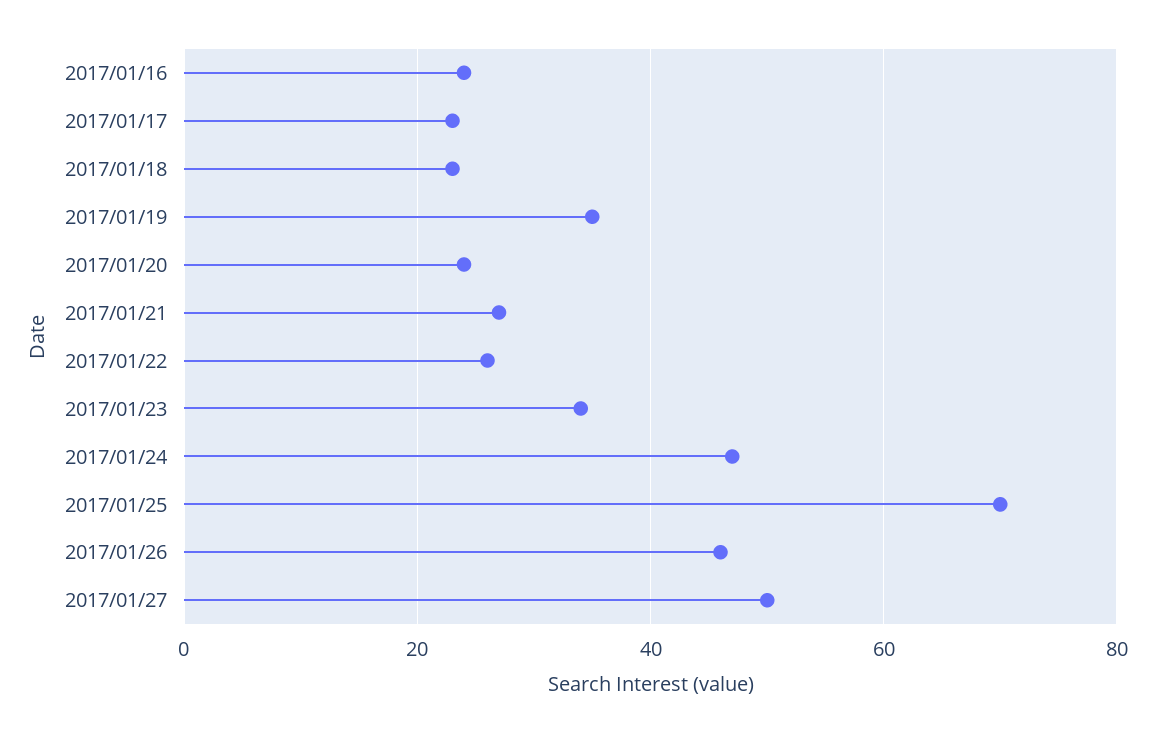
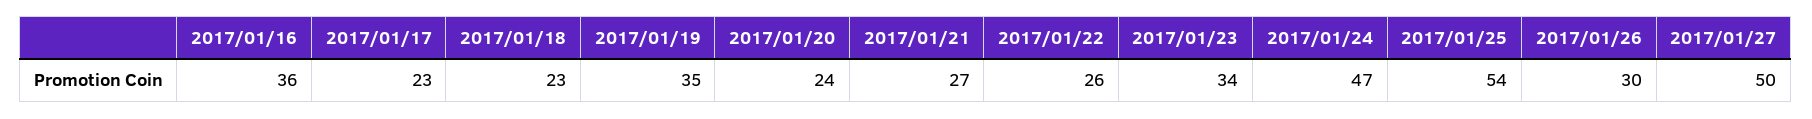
2017/01/16: 25 -> 36
2017/01/25: 70 -> 54
2017/01/26: 45 -> 30

